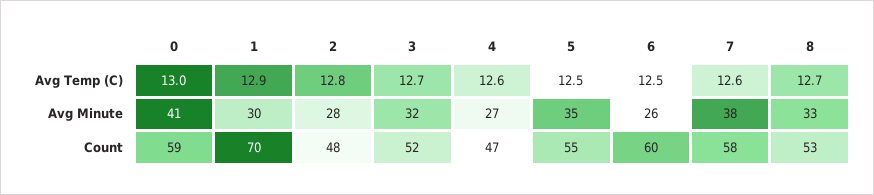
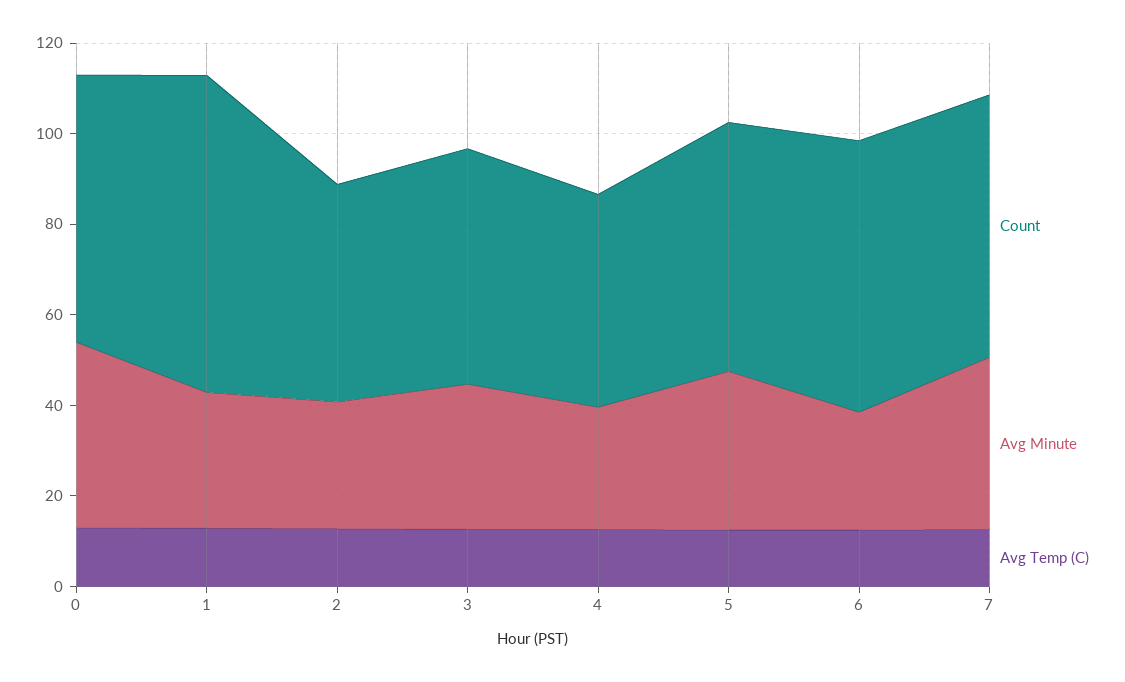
Avg Temp (C), 8: 12.7 -> none
Avg Minute, 8: 33 -> none
Count, 8: 53 -> none

